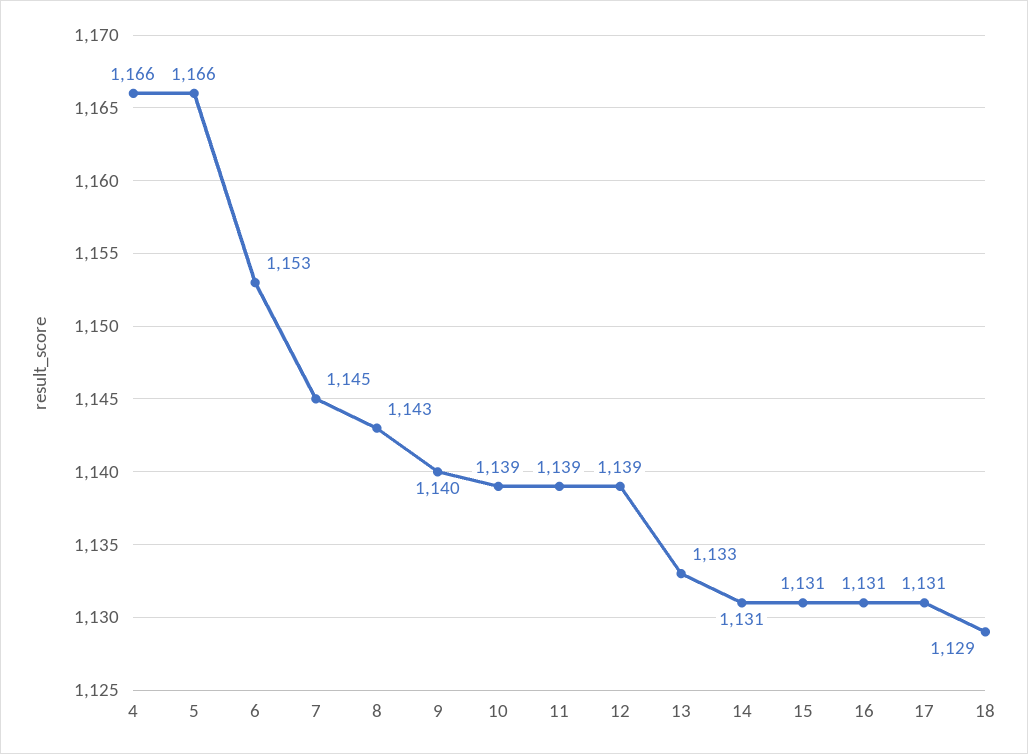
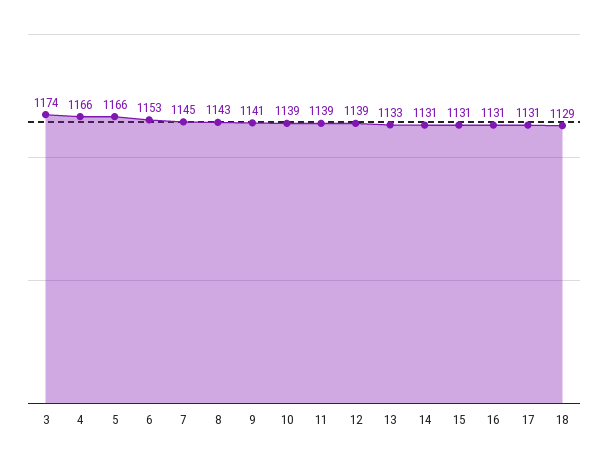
9: 1140 -> 1141
3: none -> 1174

